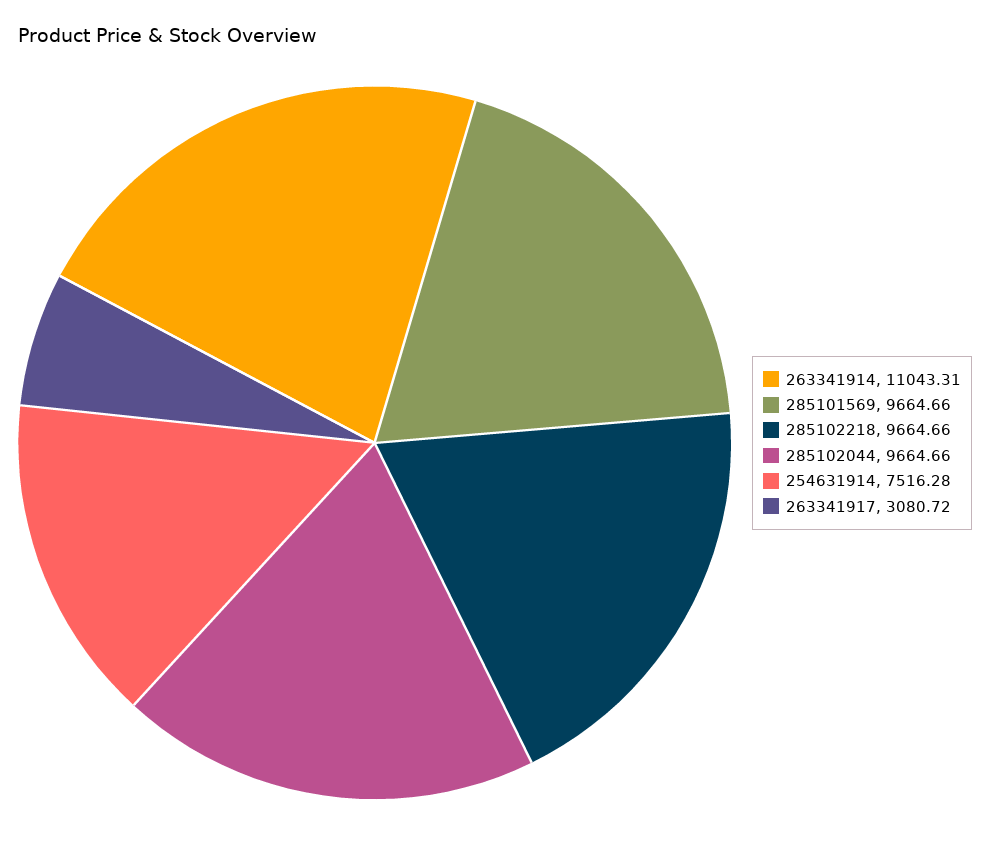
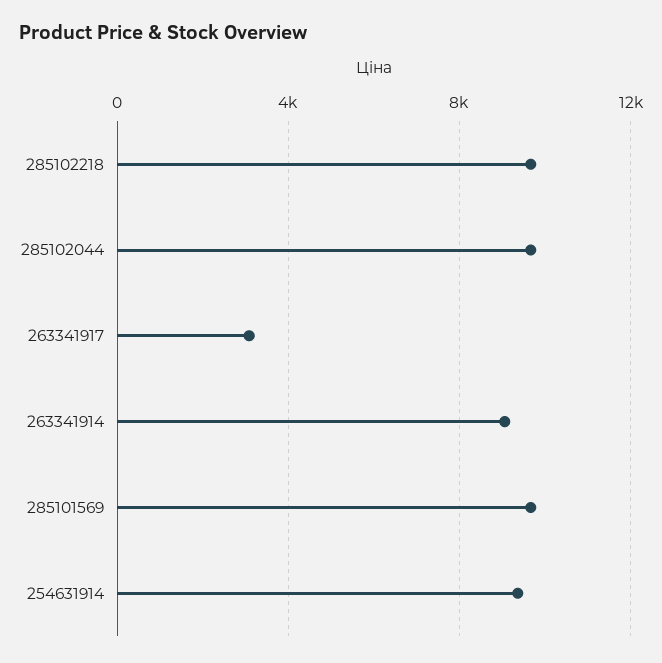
263341914: 11043.31 -> 9000
254631914: 7516.28 -> 9500

